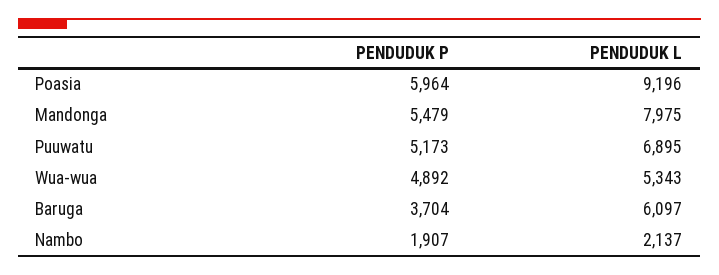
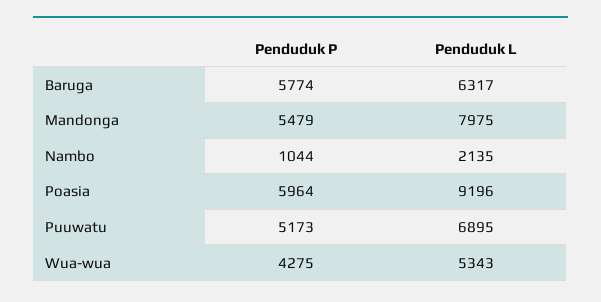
PENDUDUK P, Wua-wua: 4892 -> 4275
PENDUDUK P, Baruga: 3704 -> 5774
PENDUDUK L, Baruga: 6097 -> 6317
PENDUDUK P, Nambo: 1907 -> 1044
PENDUDUK L, Nambo: 2137 -> 2135

